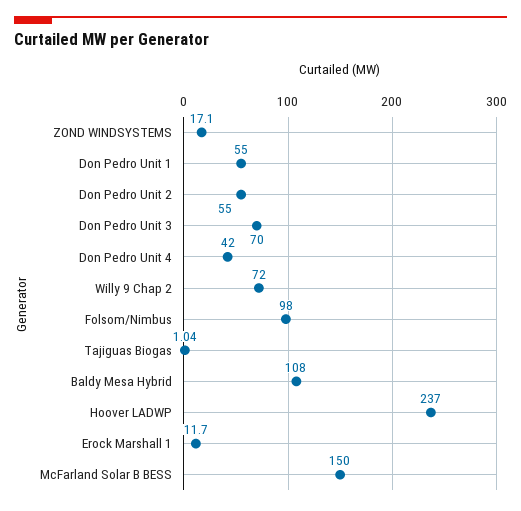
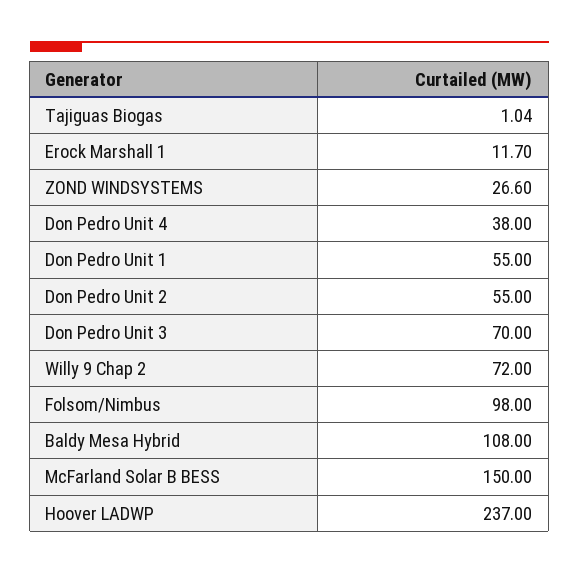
ZOND WINDSYSTEMS: 17.1 -> 26.6
Don Pedro Unit 4: 42 -> 38

